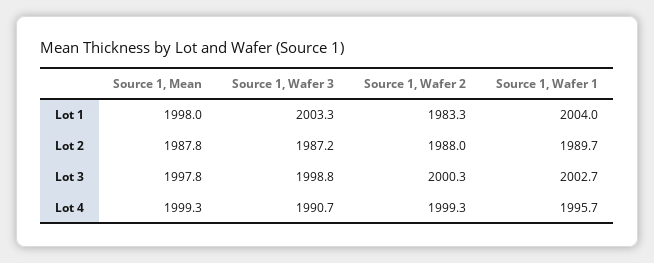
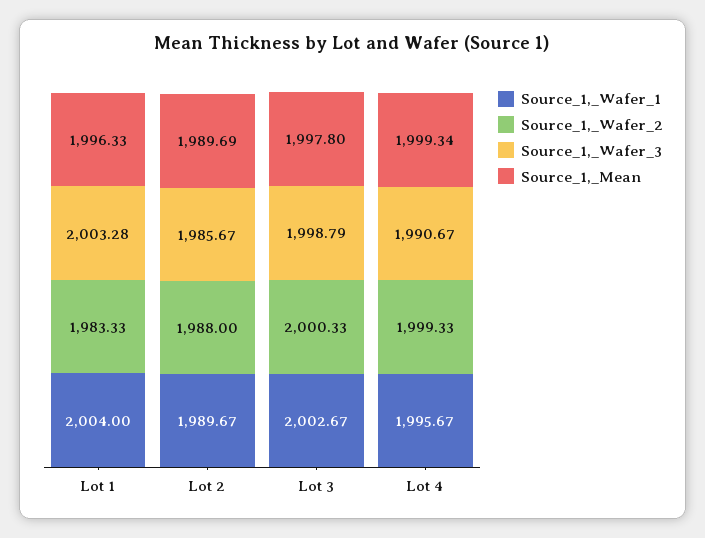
Source 1, Mean, Lot 1: 1998 -> 1996.33
Source 1, Mean, Lot 2: 1987.8 -> 1989.69
Source 1, Wafer 3, Lot 2: 1987.2 -> 1985.67

